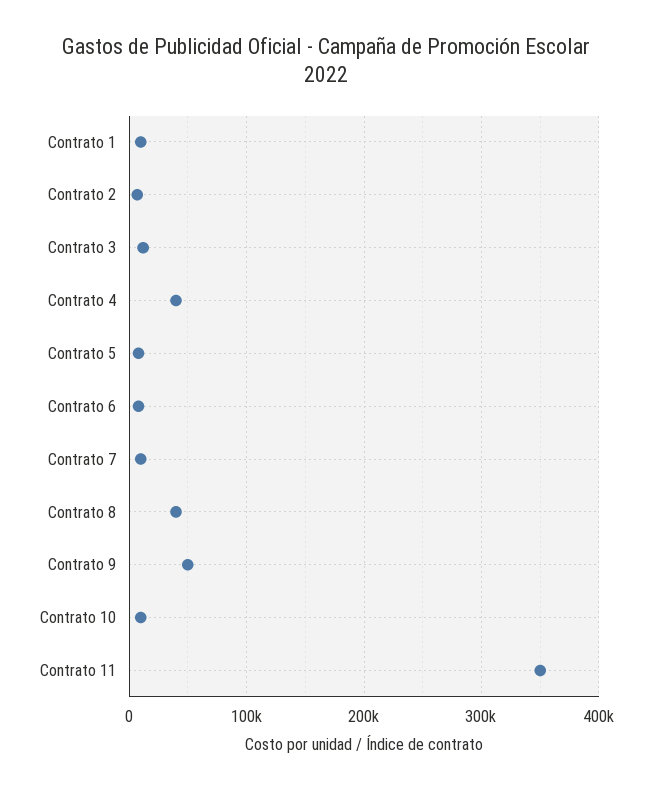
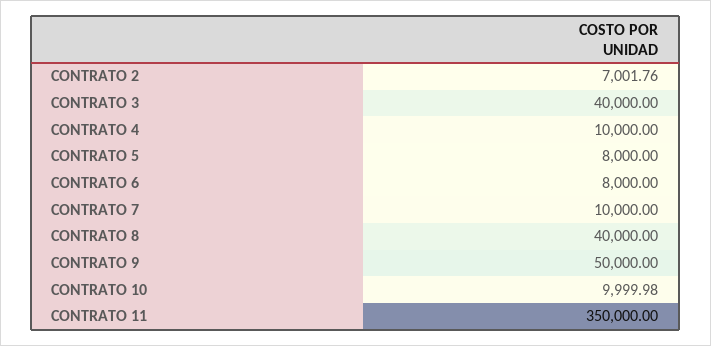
Contrato 1: 10000 -> none
Contrato 3: 10000 -> 40000
Contrato 4: 40000 -> 10000

